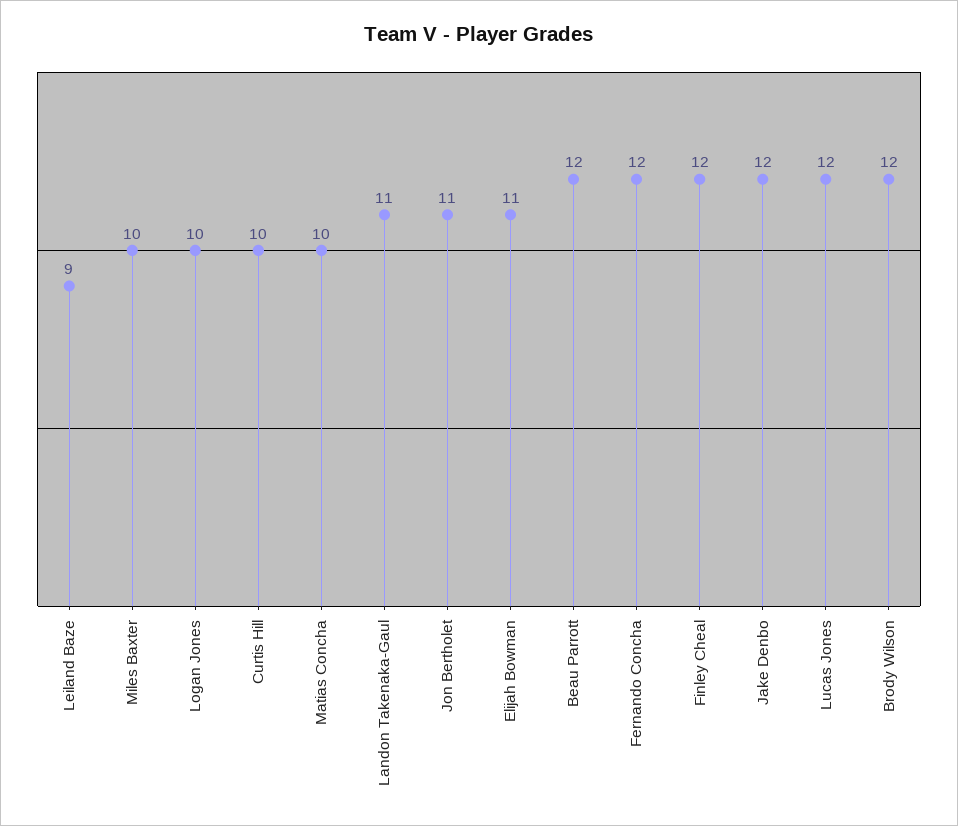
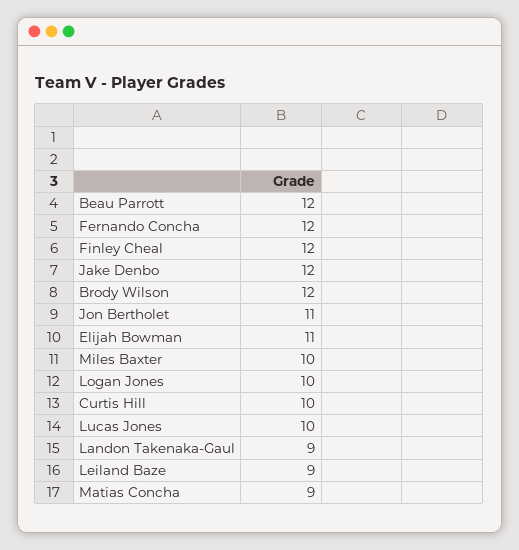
Matias Concha: 10 -> 9
Landon Takenaka-Gaul: 11 -> 9
Lucas Jones: 12 -> 10

